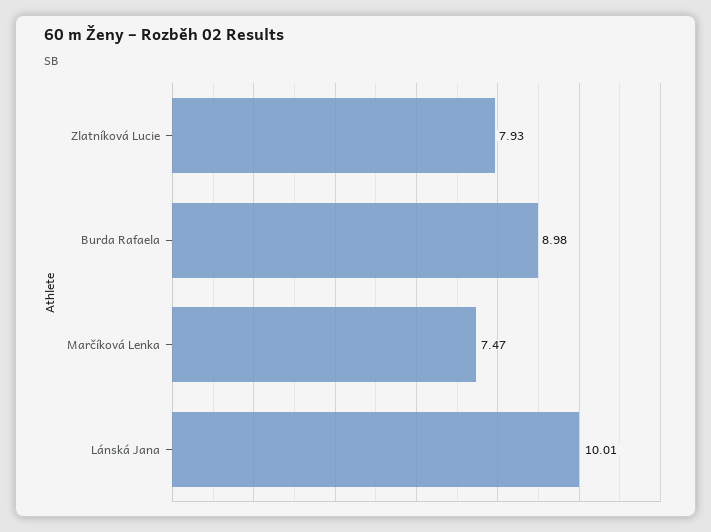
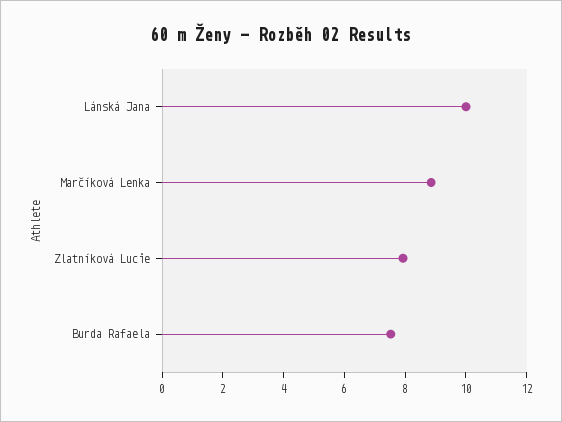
Burda Rafaela: 8.98 -> 7.5
Marčíková Lenka: 7.47 -> 9

